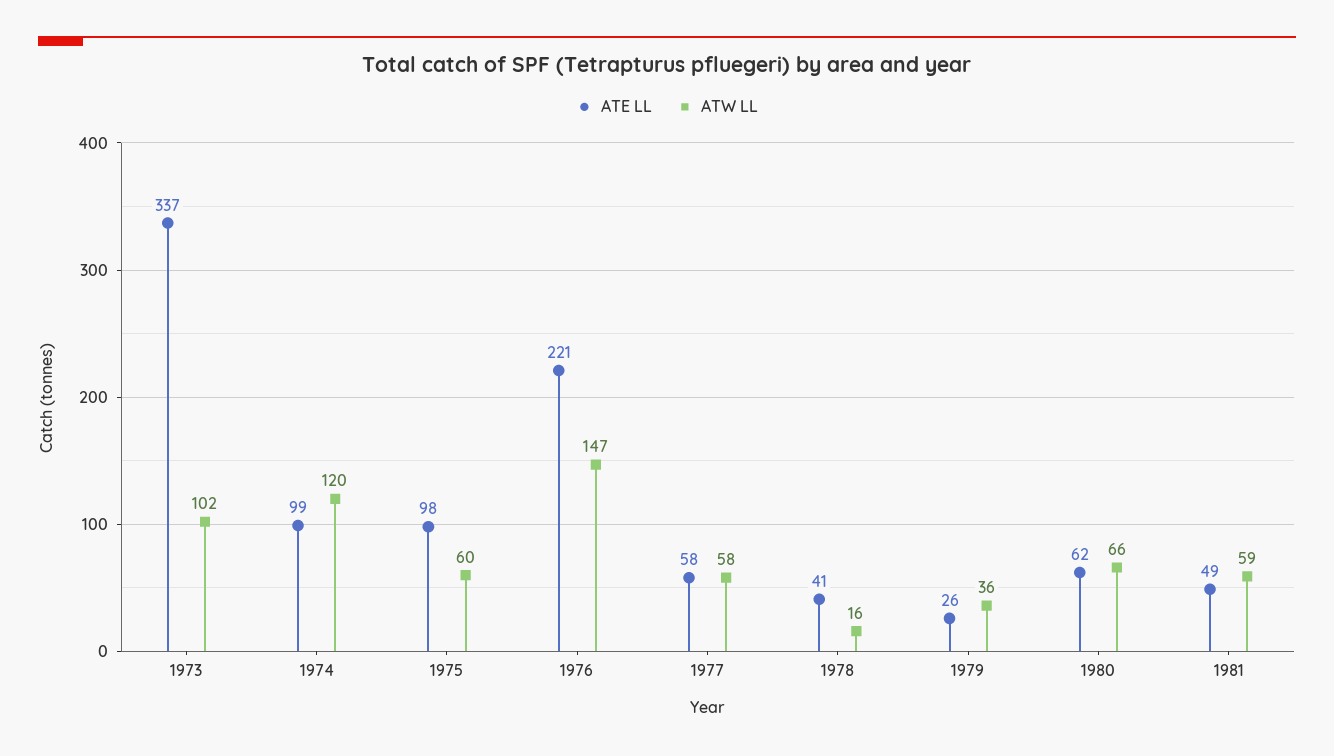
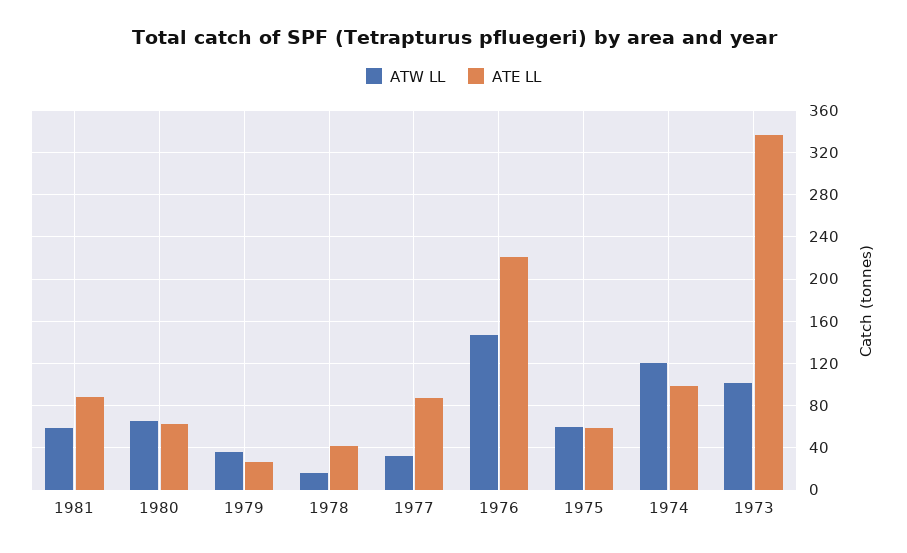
ATE LL, 1975: 98 -> 60
ATE LL, 1977: 58 -> 90
ATW LL, 1977: 58 -> 30
ATE LL, 1981: 49 -> 90

